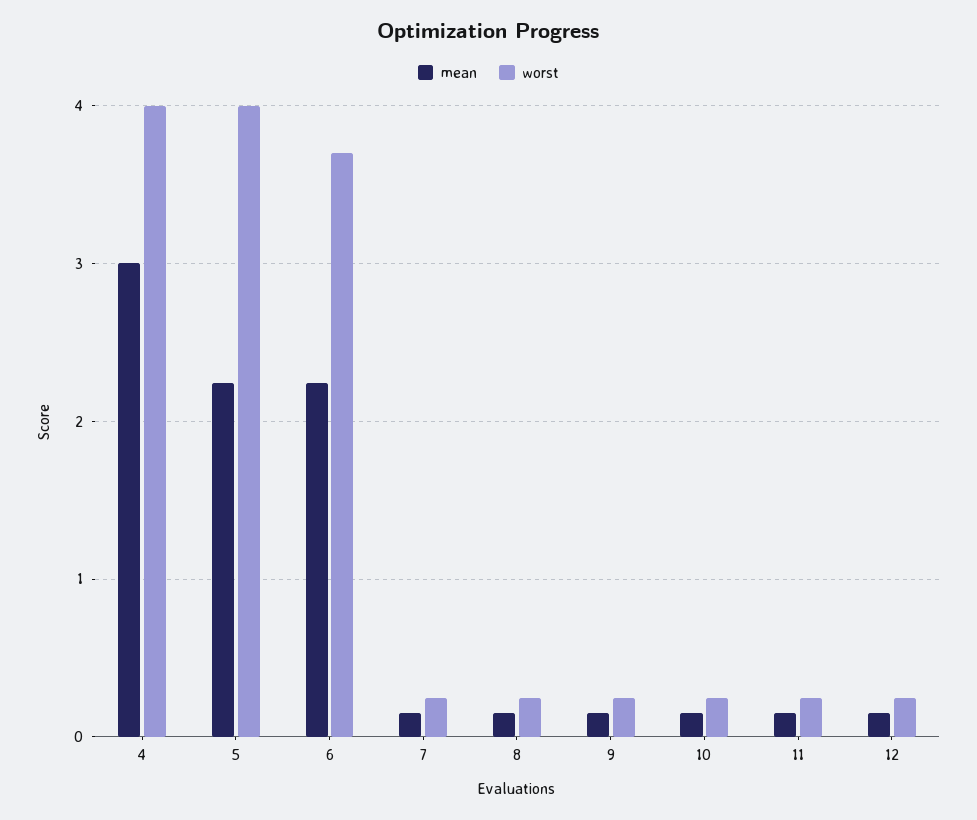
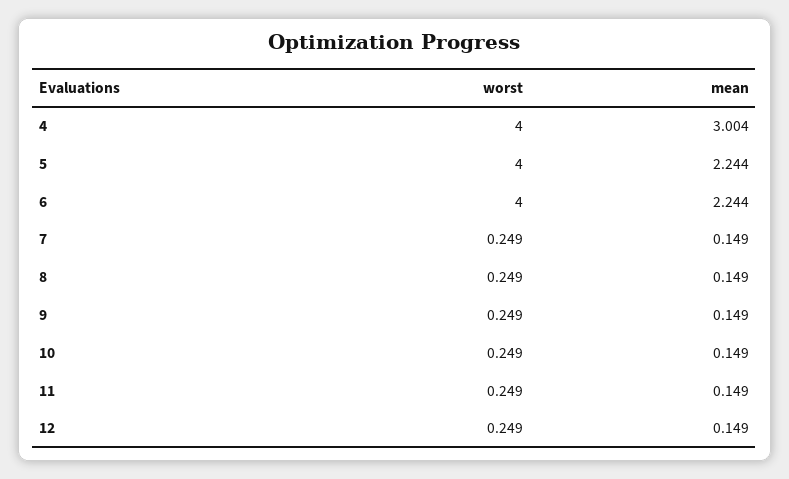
worst, 6: 3.7 -> 4

